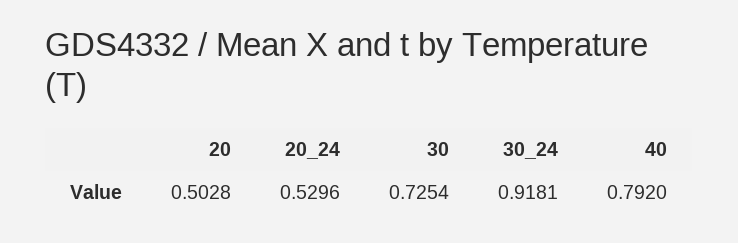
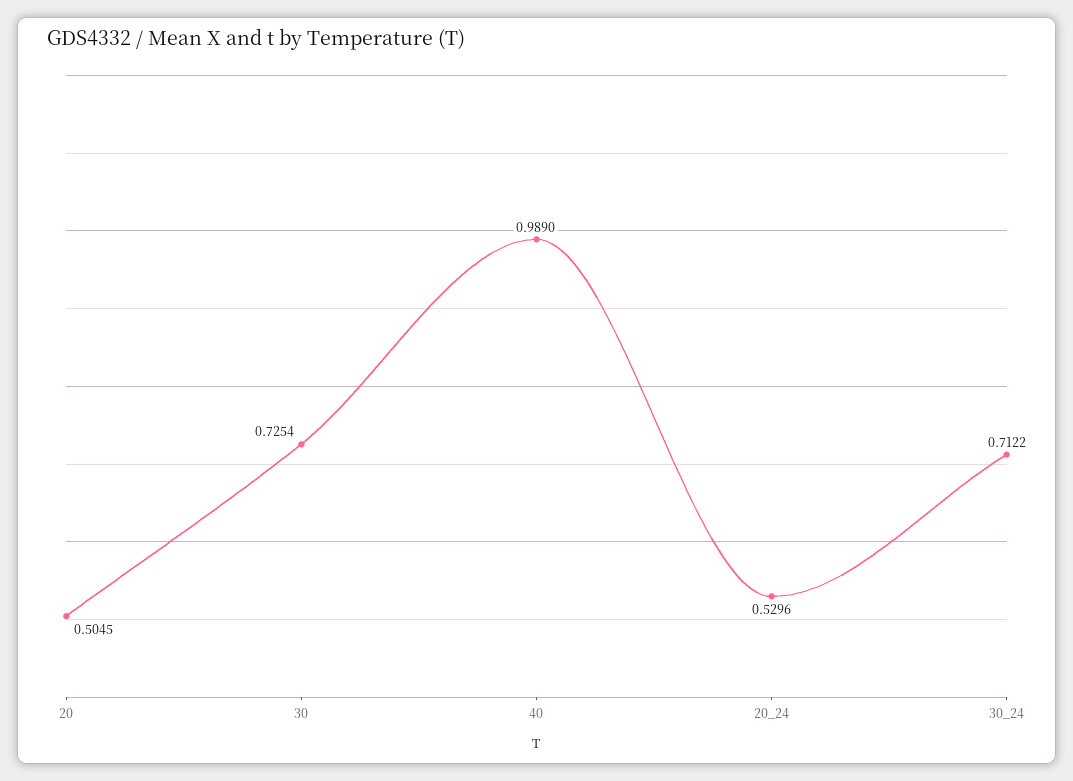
20: 0.5028 -> 0.5045
30_24: 0.9181 -> 0.7122
40: 0.792 -> 0.989

